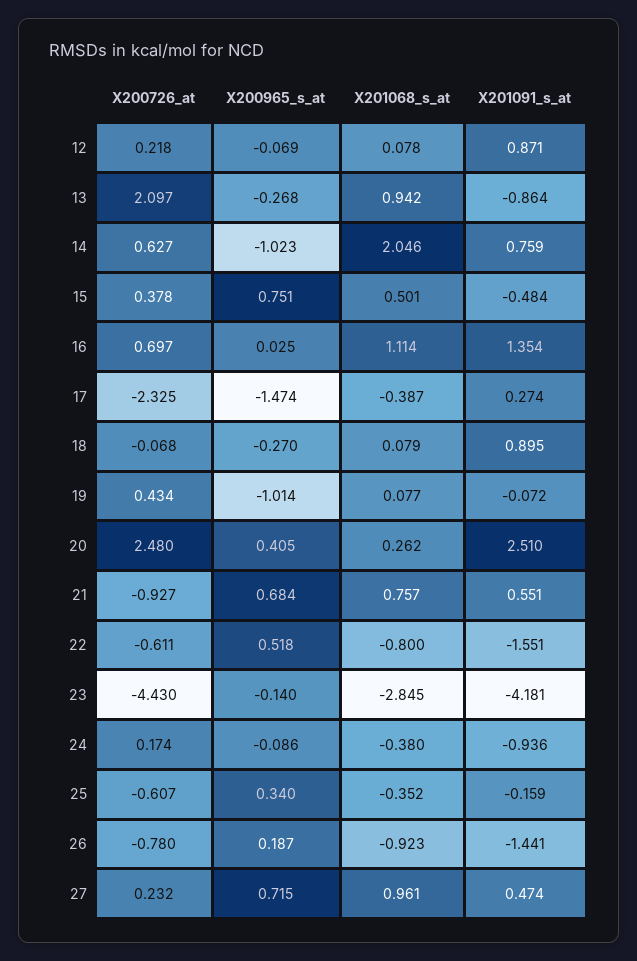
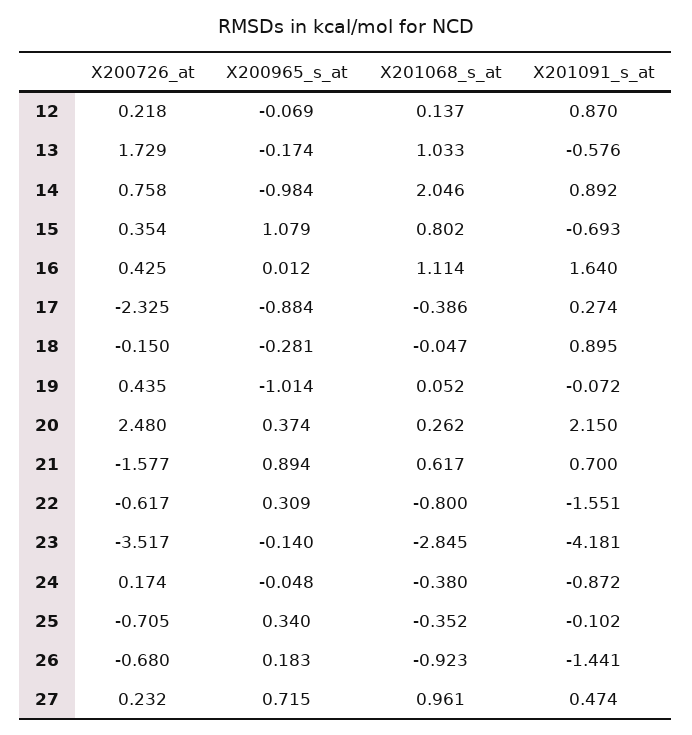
X201068_s_at, 12: 0.078 -> 0.137
X201091_s_at, 12: 0.871 -> 0.87
X200726_at, 13: 2.097 -> 1.729
X200965_s_at, 13: -0.268 -> -0.174
X201068_s_at, 13: 0.942 -> 1.033
X201091_s_at, 13: -0.864 -> -0.576
X200726_at, 14: 0.627 -> 0.758
X200965_s_at, 14: -1.023 -> -0.984
X201091_s_at, 14: 0.759 -> 0.892
X200726_at, 15: 0.378 -> 0.354
X200965_s_at, 15: 0.751 -> 1.079
X201068_s_at, 15: 0.501 -> 0.802
X201091_s_at, 15: -0.484 -> -0.693
X200726_at, 16: 0.697 -> 0.425
X200965_s_at, 16: 0.025 -> 0.012
X201091_s_at, 16: 1.354 -> 1.64
X200965_s_at, 17: -1.474 -> -0.884
X201068_s_at, 17: -0.387 -> -0.386
X200726_at, 18: -0.068 -> -0.15
X200965_s_at, 18: -0.27 -> -0.281
X201068_s_at, 18: 0.079 -> -0.047
X200726_at, 19: 0.434 -> 0.435
X201068_s_at, 19: 0.077 -> 0.052
X200965_s_at, 20: 0.405 -> 0.374
X201091_s_at, 20: 2.51 -> 2.15
X200726_at, 21: -0.927 -> -1.577
X200965_s_at, 21: 0.684 -> 0.894
X201068_s_at, 21: 0.757 -> 0.617
X201091_s_at, 21: 0.551 -> 0.7
X200726_at, 22: -0.611 -> -0.617
X200965_s_at, 22: 0.518 -> 0.309
X200726_at, 23: -4.43 -> -3.517
X200965_s_at, 24: -0.086 -> -0.048
X201091_s_at, 24: -0.936 -> -0.872
X200726_at, 25: -0.607 -> -0.705
X201091_s_at, 25: -0.159 -> -0.102
X200726_at, 26: -0.78 -> -0.68
X200965_s_at, 26: 0.187 -> 0.183

